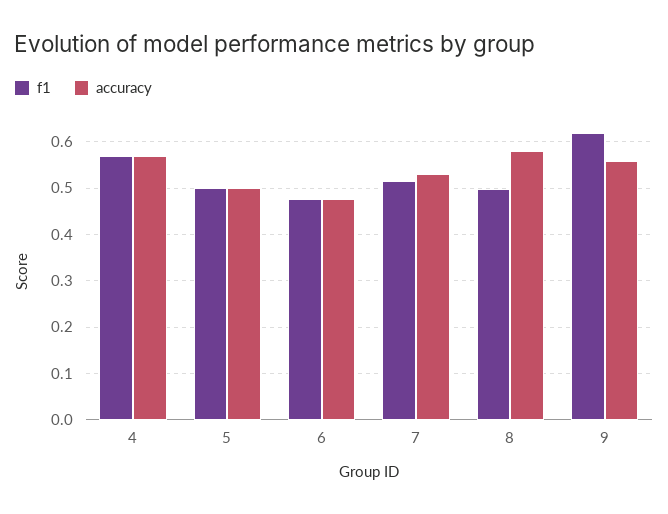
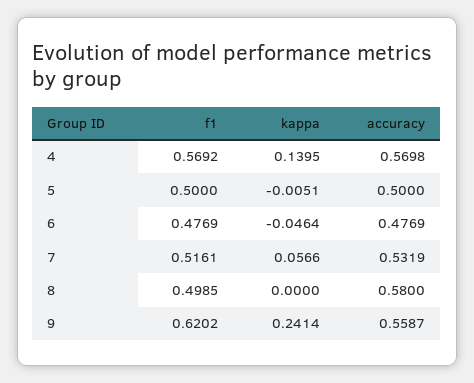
kappa, 4: none -> 0.1395
kappa, 5: none -> -0.0051
kappa, 6: none -> -0.0464
kappa, 7: none -> 0.0566
kappa, 8: none -> 0
kappa, 9: none -> 0.2414

